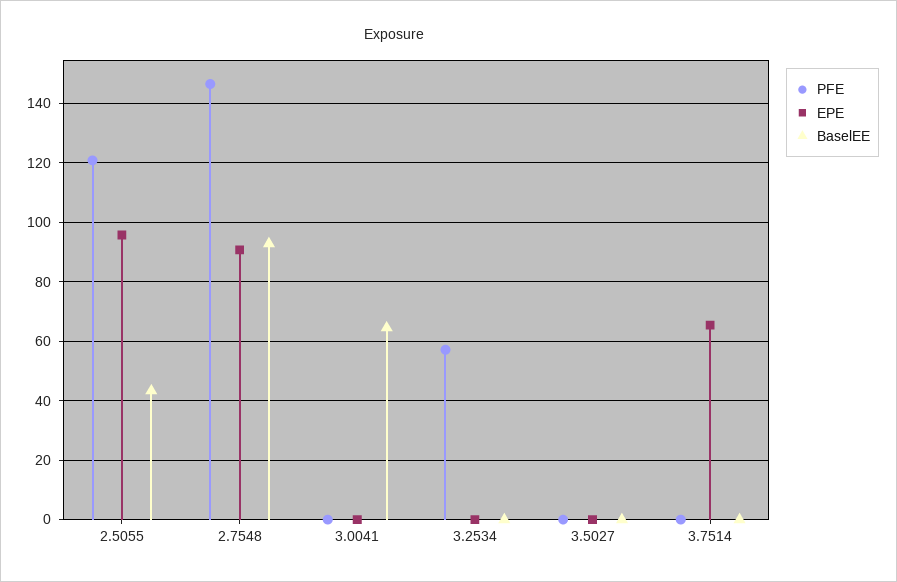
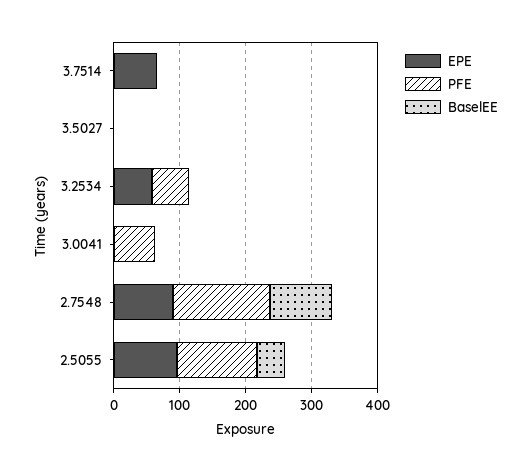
PFE, 3.0041: 0 -> 60
BaselEE, 3.0041: 65 -> 0
EPE, 3.2534: 0 -> 60

